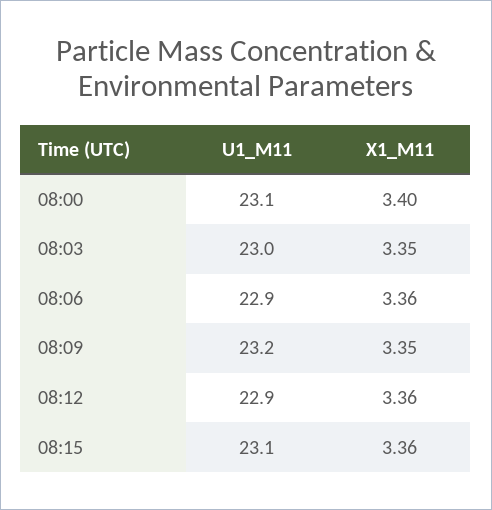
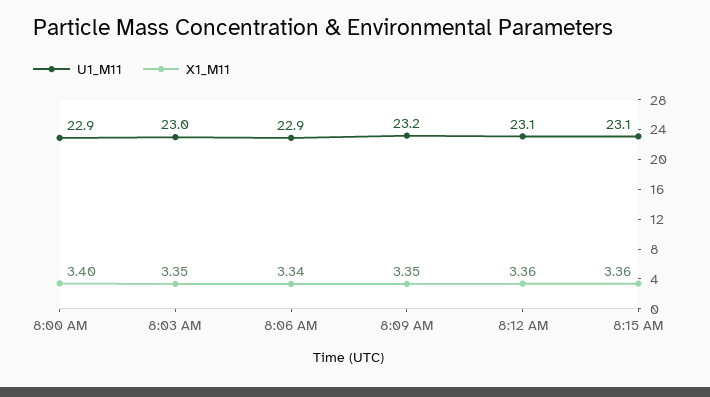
U1_M11, 08:00: 23.1 -> 22.9
X1_M11, 08:06: 3.36 -> 3.34
U1_M11, 08:12: 22.9 -> 23.1

